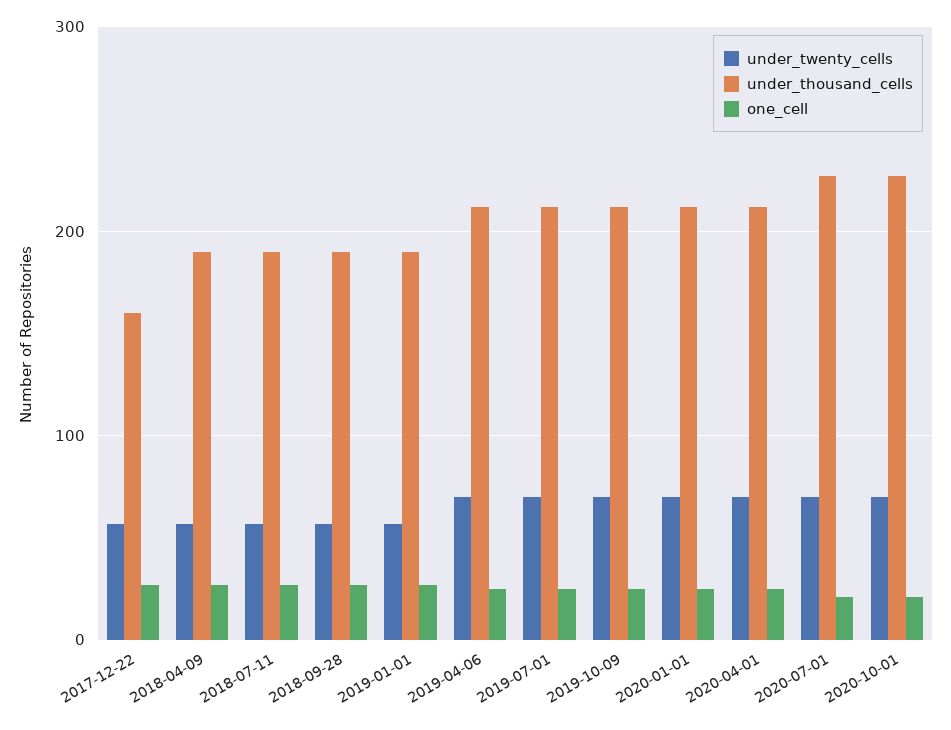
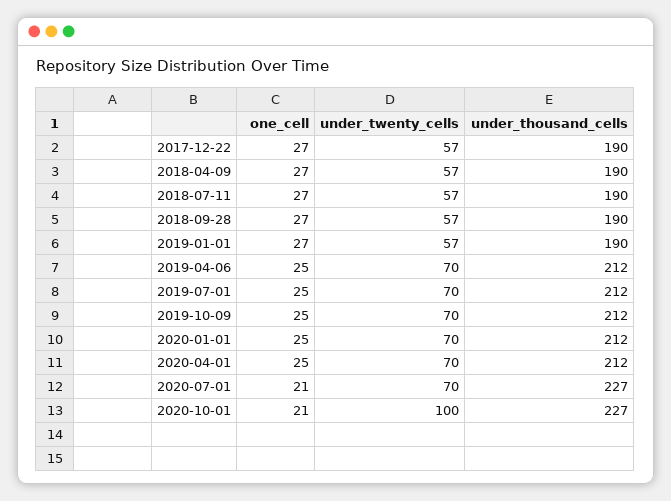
under_thousand_cells, 2017-12-22: 160 -> 190
under_twenty_cells, 2020-10-01: 70 -> 100

